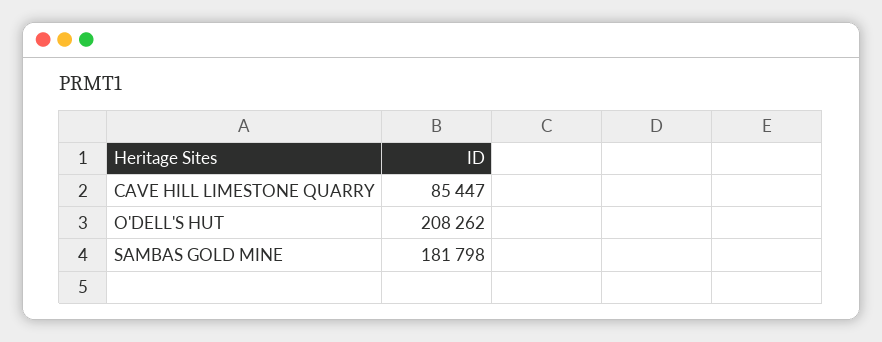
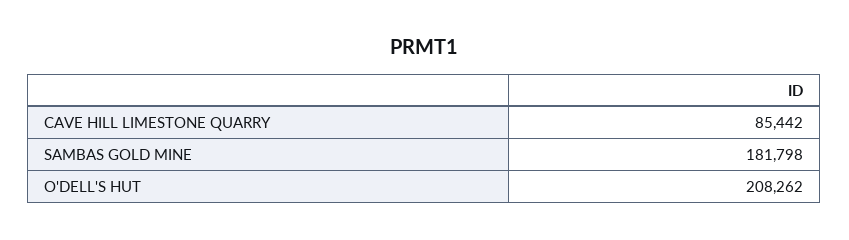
CAVE HILL LIMESTONE QUARRY: 85447 -> 85442

